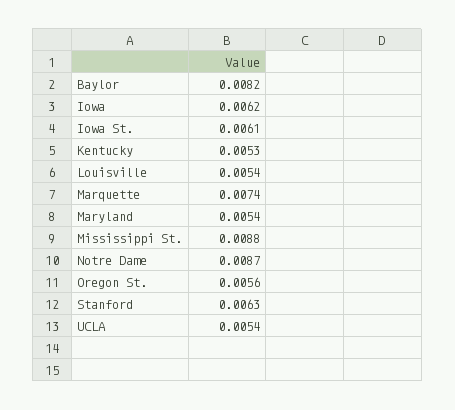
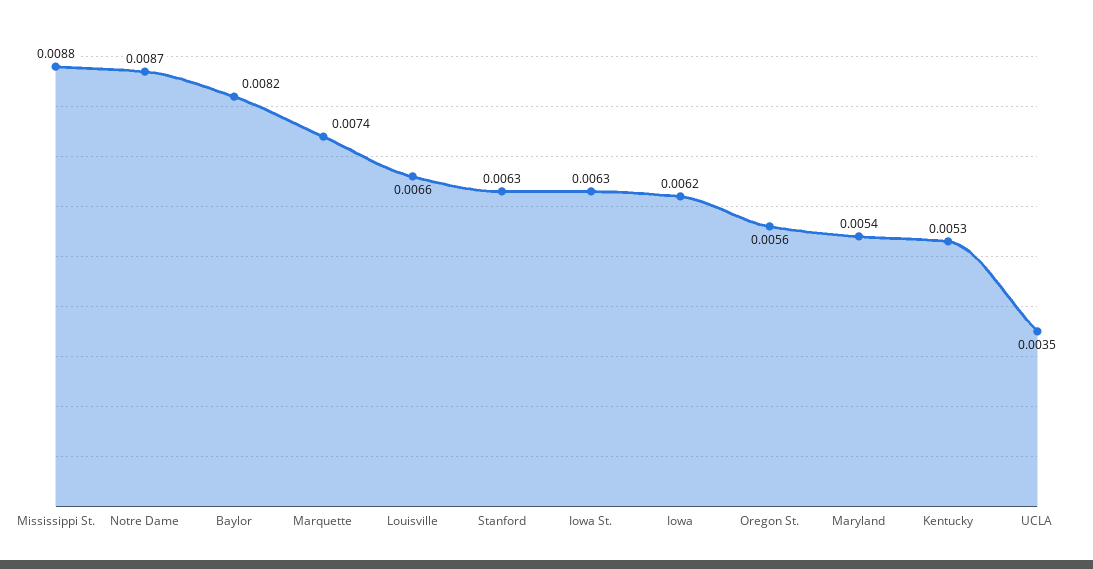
Iowa St.: 0.0061 -> 0.0063
Louisville: 0.0054 -> 0.0066
UCLA: 0.0054 -> 0.0035

